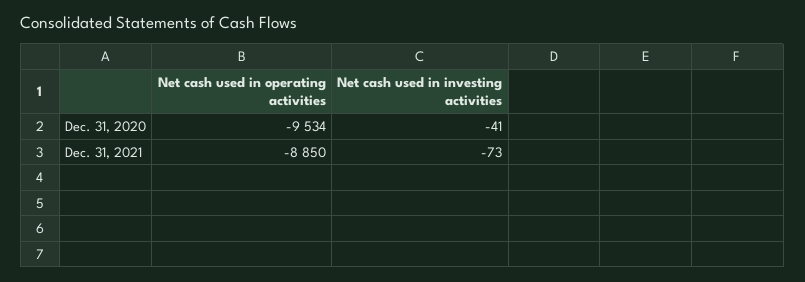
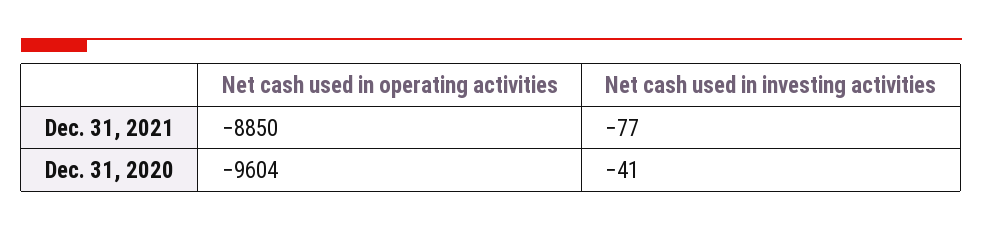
Net cash used in operating activities, Dec. 31, 2020: -9534 -> -9604
Net cash used in investing activities, Dec. 31, 2021: -73 -> -77

